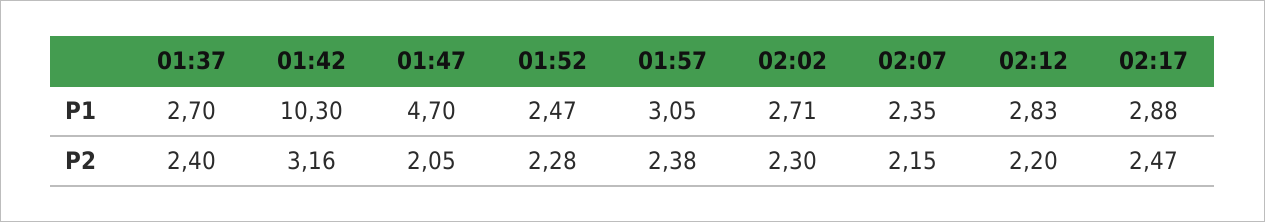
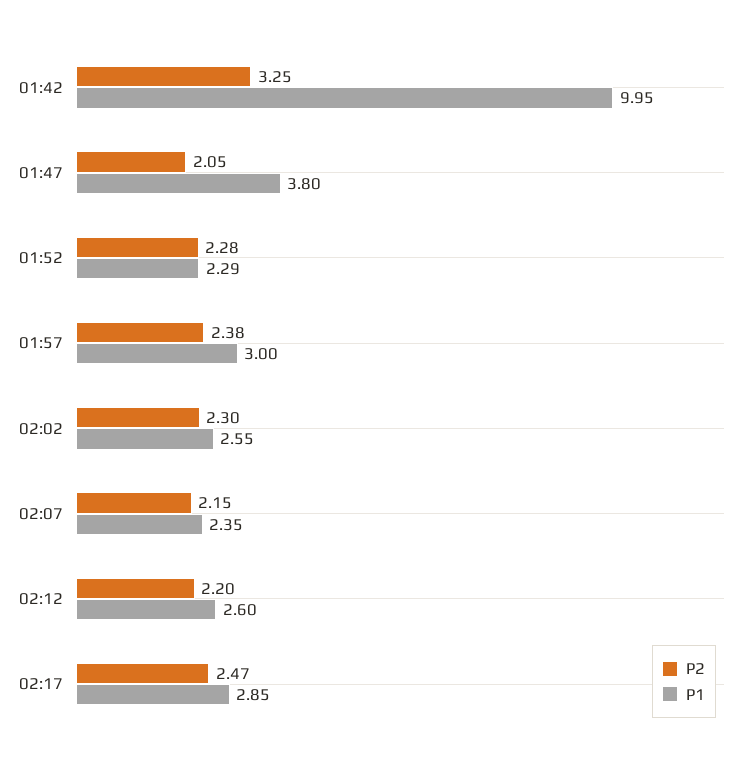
P1, 01:37: 2.7 -> none
P1, 01:42: 10.3 -> 9.95
P1, 01:47: 4.7 -> 3.8
P1, 01:52: 2.47 -> 2.29
P1, 01:57: 3.05 -> 3
P1, 02:02: 2.71 -> 2.55
P1, 02:12: 2.83 -> 2.6
P1, 02:17: 2.88 -> 2.85
P2, 01:37: 2.4 -> none
P2, 01:42: 3.16 -> 3.25

